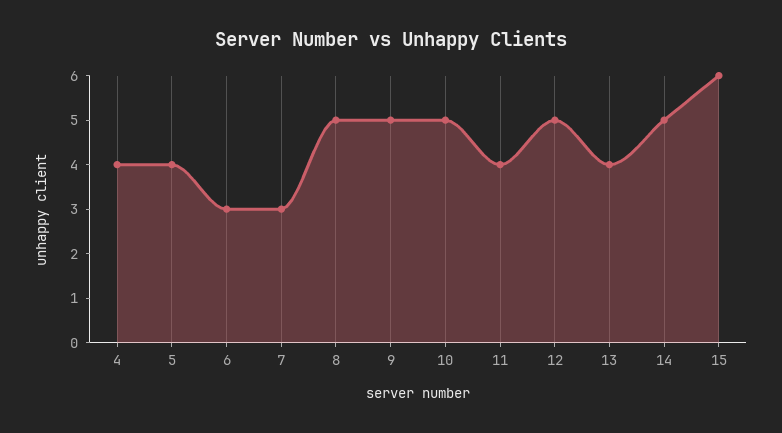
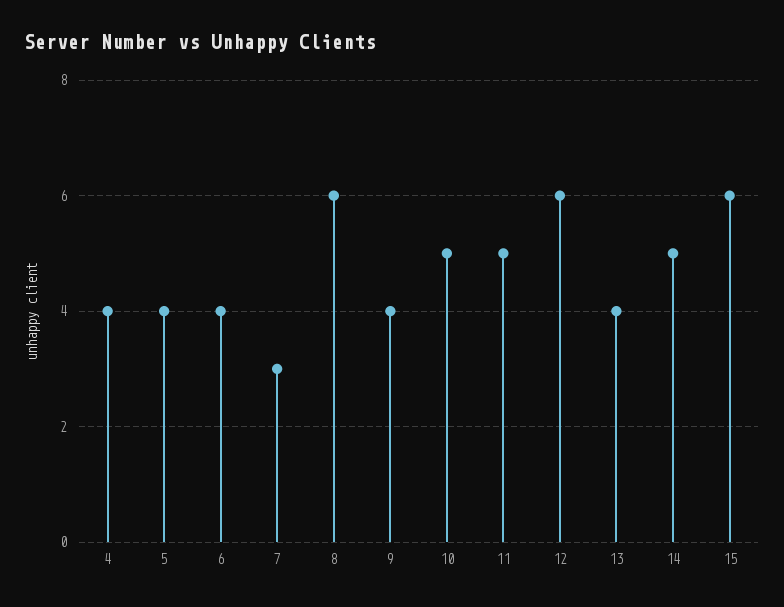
6: 3 -> 4
8: 5 -> 6
9: 5 -> 4
11: 4 -> 5
12: 5 -> 6

